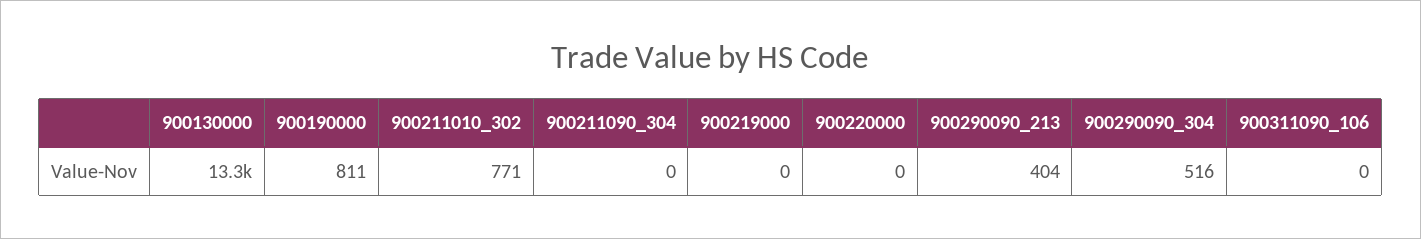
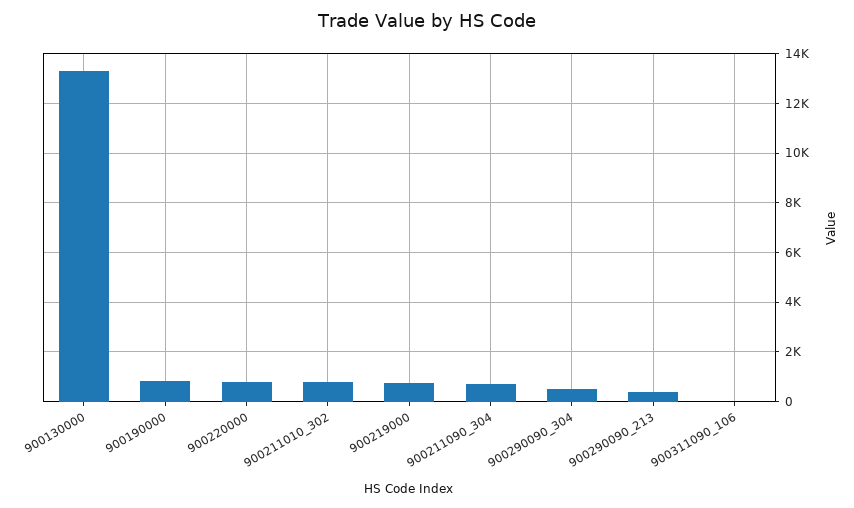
900211090_304: 0 -> 750
900219000: 0 -> 750
900220000: 0 -> 750

